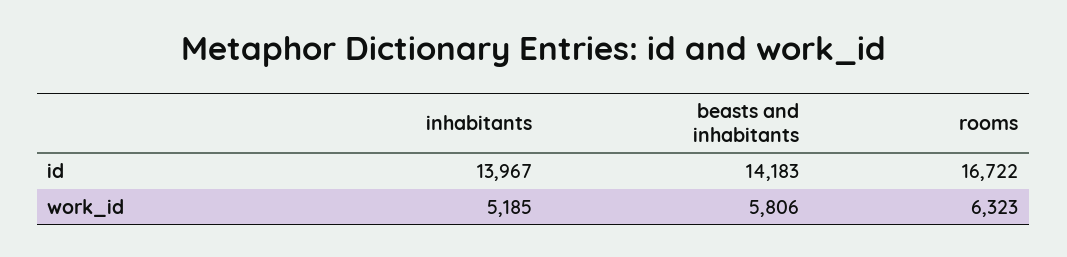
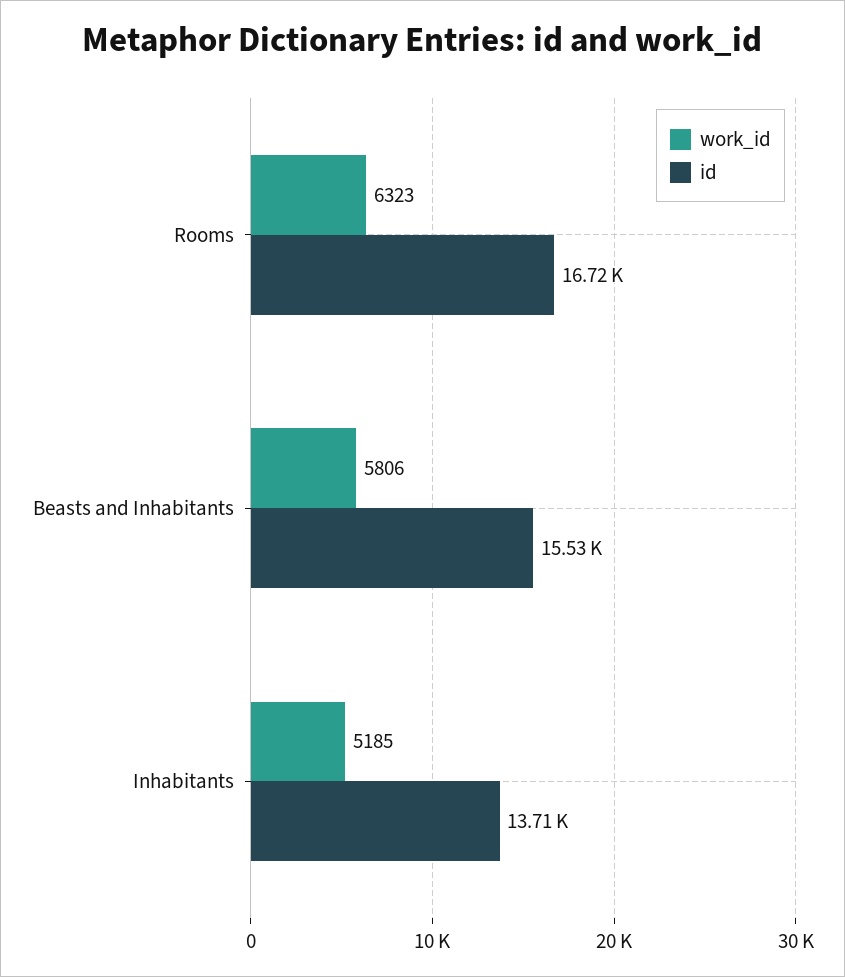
id, inhabitants: 13967 -> 13710
id, beasts and inhabitants: 14183 -> 15530

